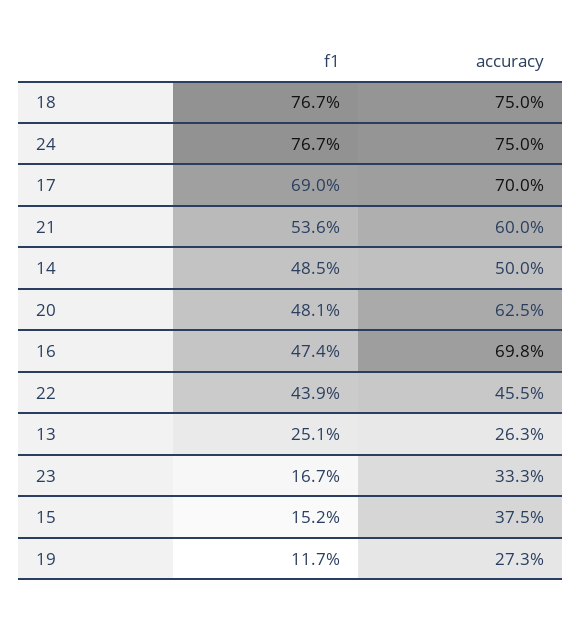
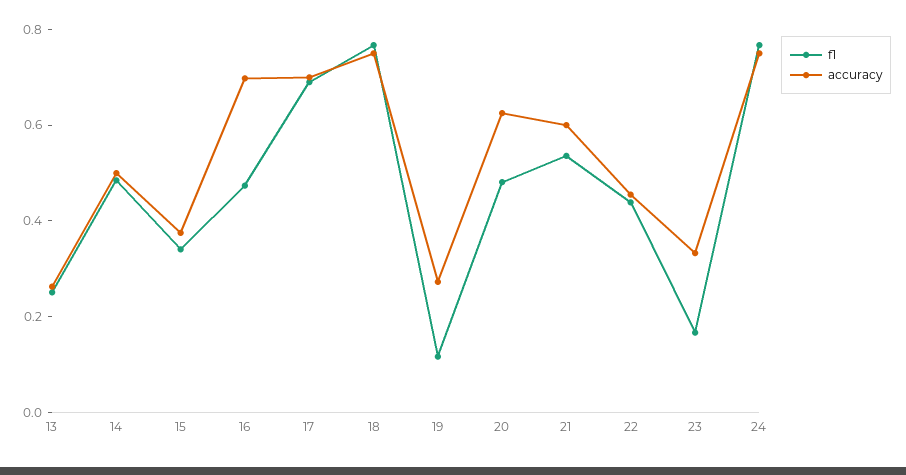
f1, 15: 0.152 -> 0.35

